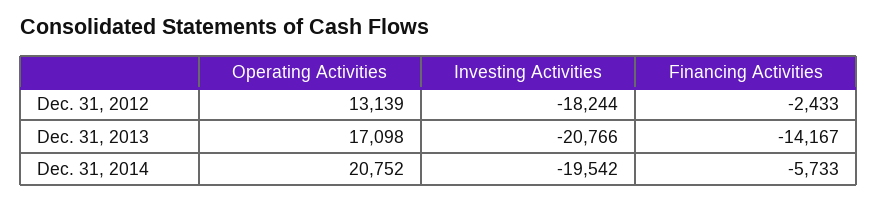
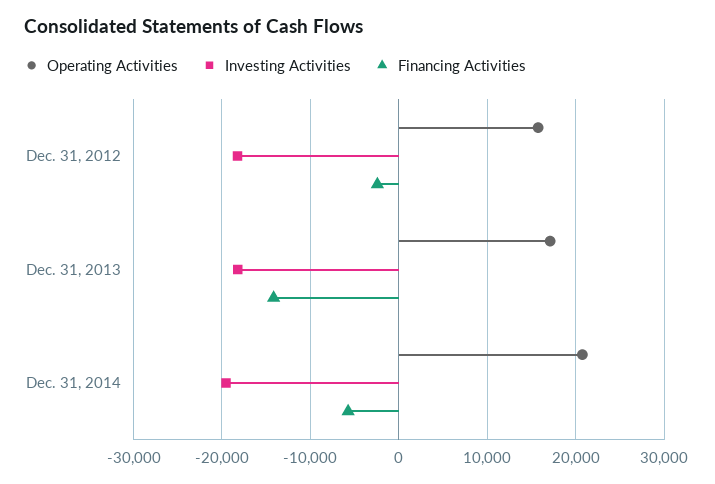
Operating Activities, Dec. 31, 2012: 13139 -> 16000
Investing Activities, Dec. 31, 2013: -20766 -> -18000

